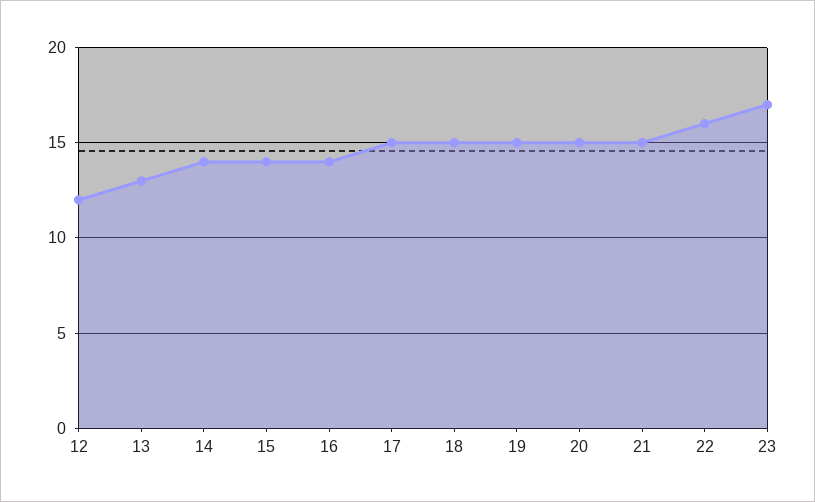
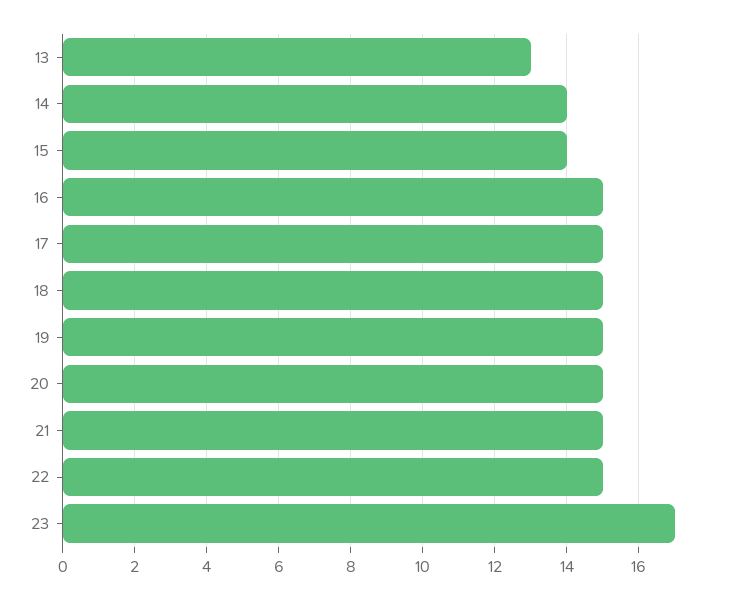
12: 12 -> none
16: 14 -> 15
22: 16 -> 15

